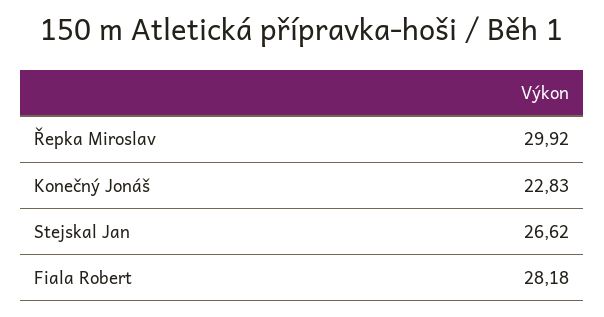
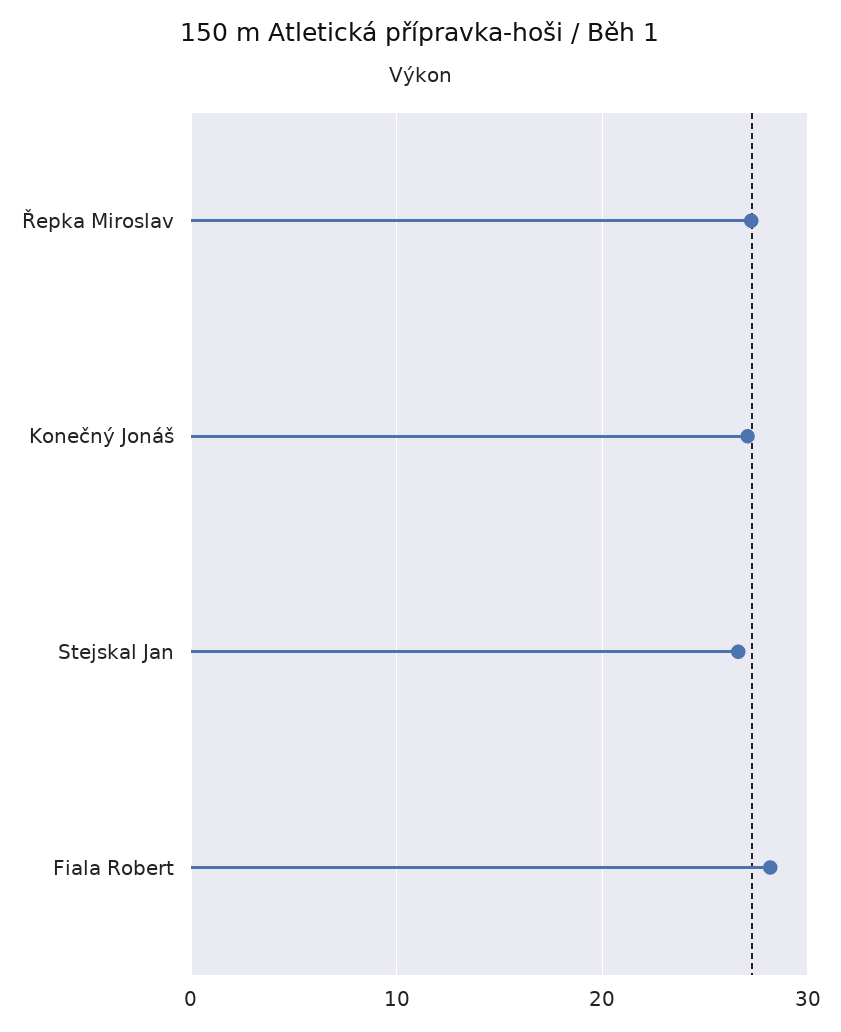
Řepka Miroslav: 29.92 -> 27
Konečný Jonáš: 22.83 -> 27

